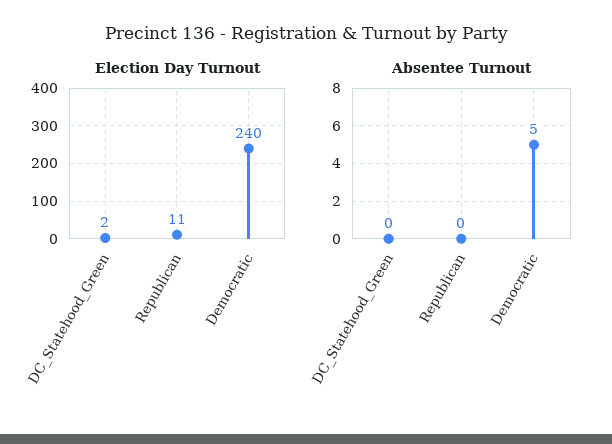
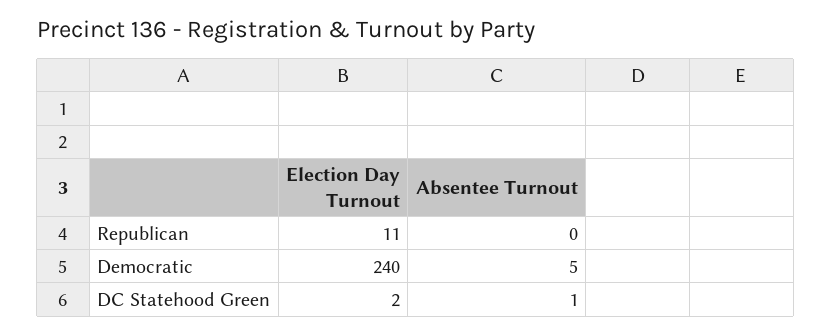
Absentee Turnout, DC_Statehood_Green: 0 -> 1

